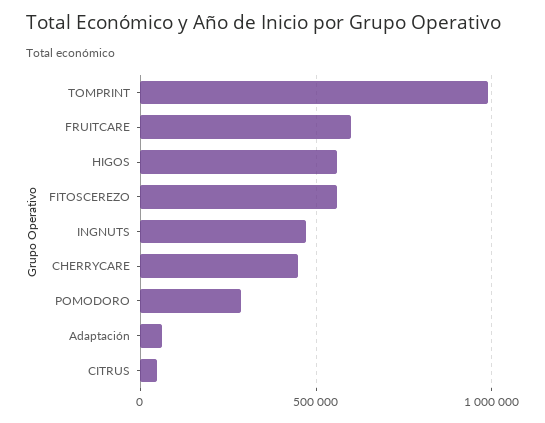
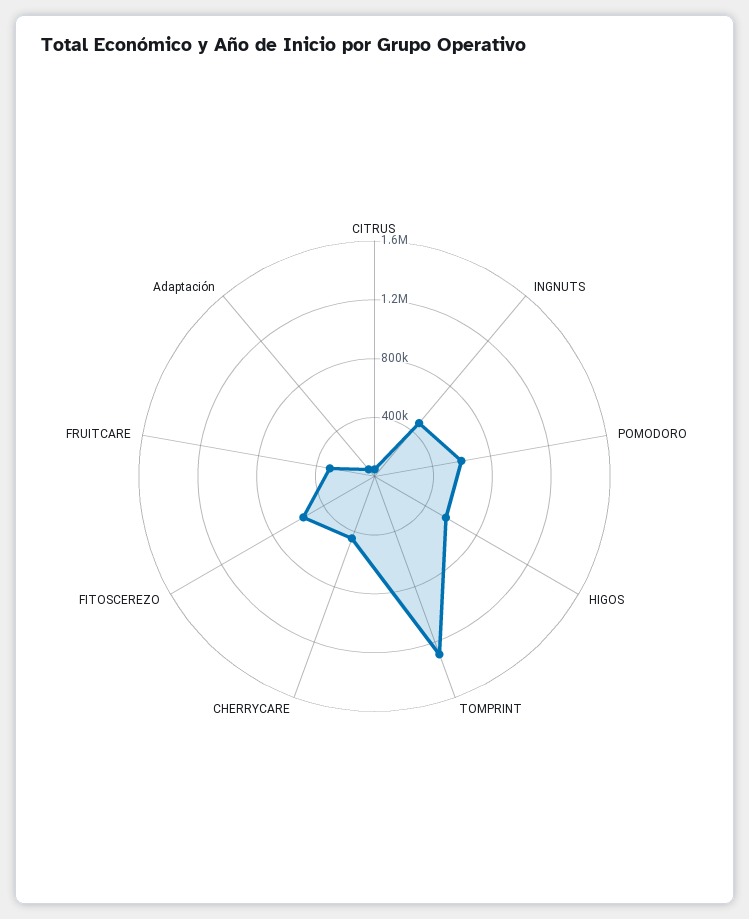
TOMPRINT: 1000000 -> 1300000
FRUITCARE: 600000 -> 300000
POMODORO: 300000 -> 600000

